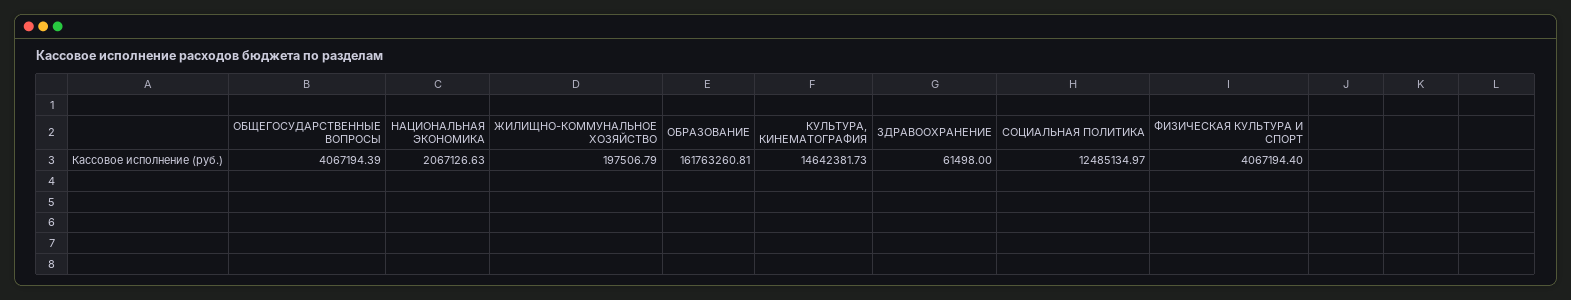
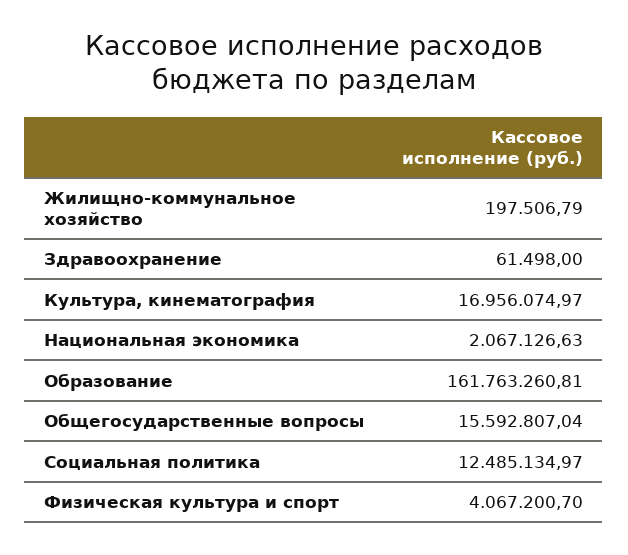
ОБЩЕГОСУДАРСТВЕННЫЕ ВОПРОСЫ: 4067194.39 -> 15592807.04
КУЛЬТУРА, КИНЕМАТОГРАФИЯ: 14642381.73 -> 16956074.97
ФИЗИЧЕСКАЯ КУЛЬТУРА И СПОРТ: 4067194.4 -> 4067200.7

